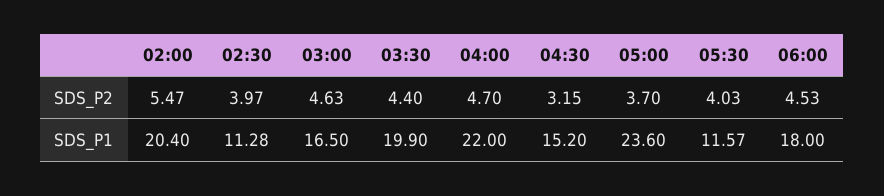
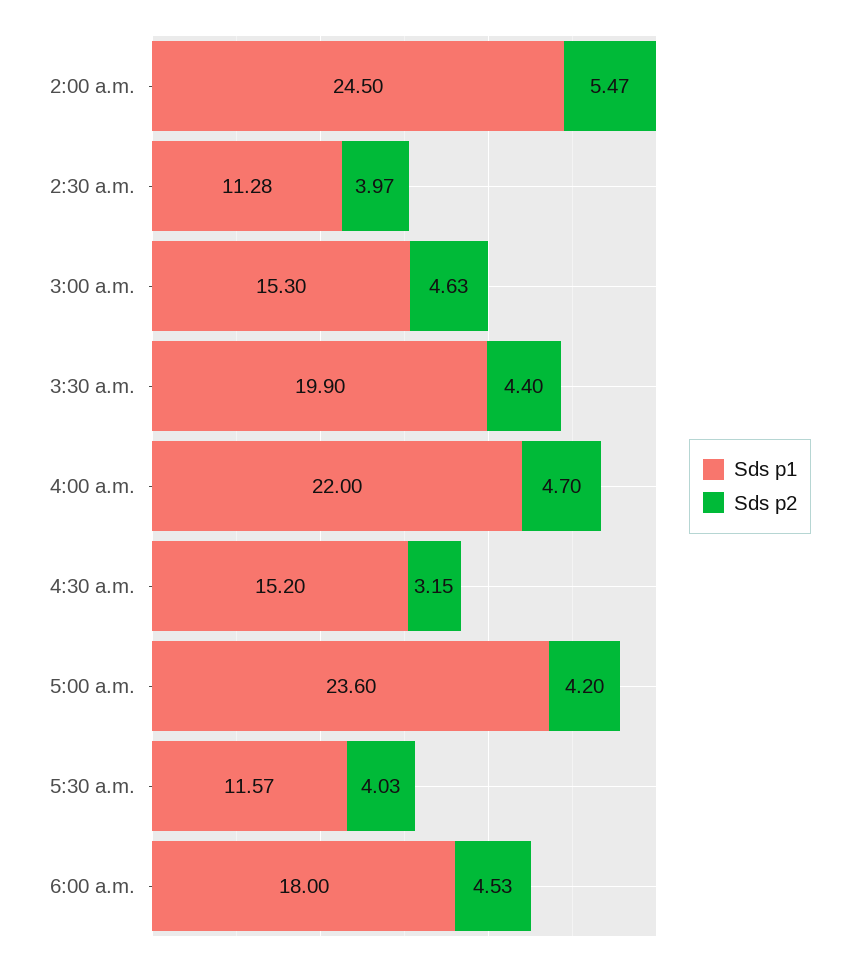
SDS_P2, 05:00: 3.7 -> 4.2
SDS_P1, 02:00: 20.4 -> 24.5
SDS_P1, 03:00: 16.5 -> 15.3

